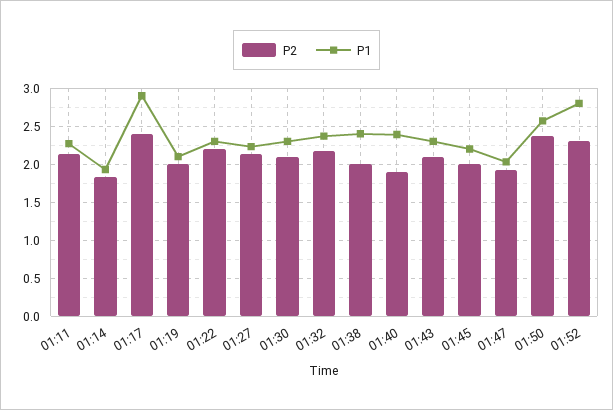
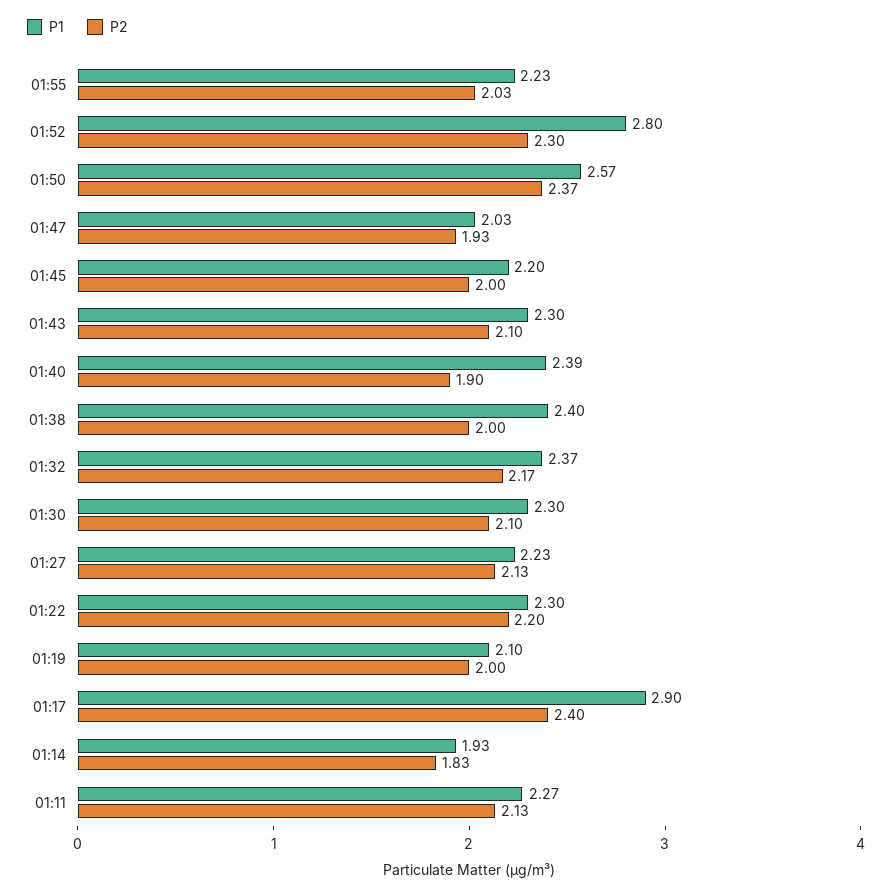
P1, 01:55: none -> 2.23
P2, 01:55: none -> 2.03

